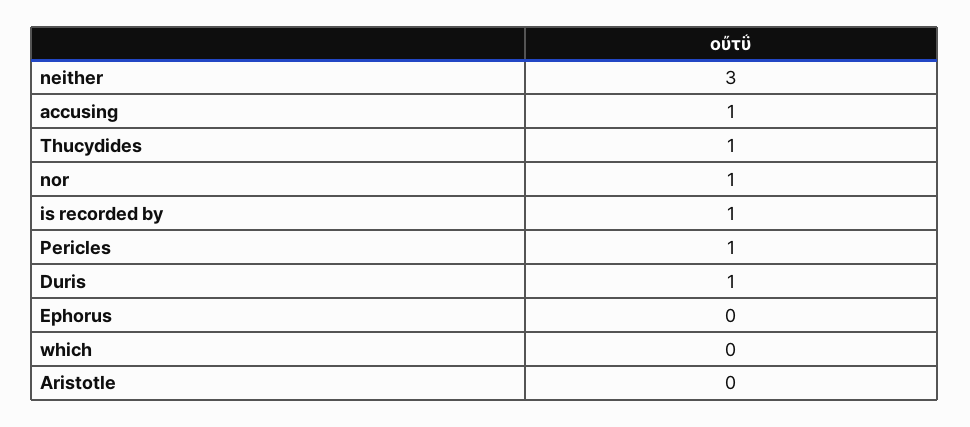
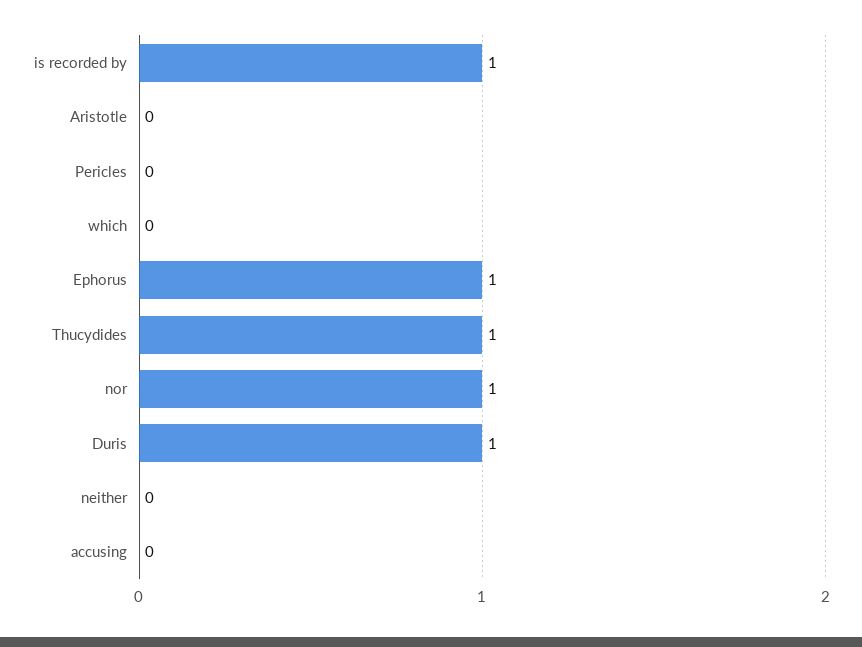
neither: 3 -> 0
accusing: 1 -> 0
Pericles: 1 -> 0
Ephorus: 0 -> 1

